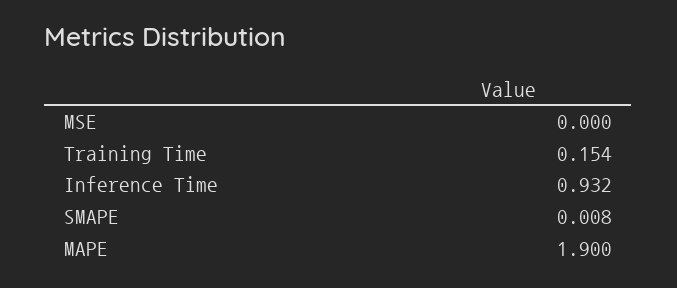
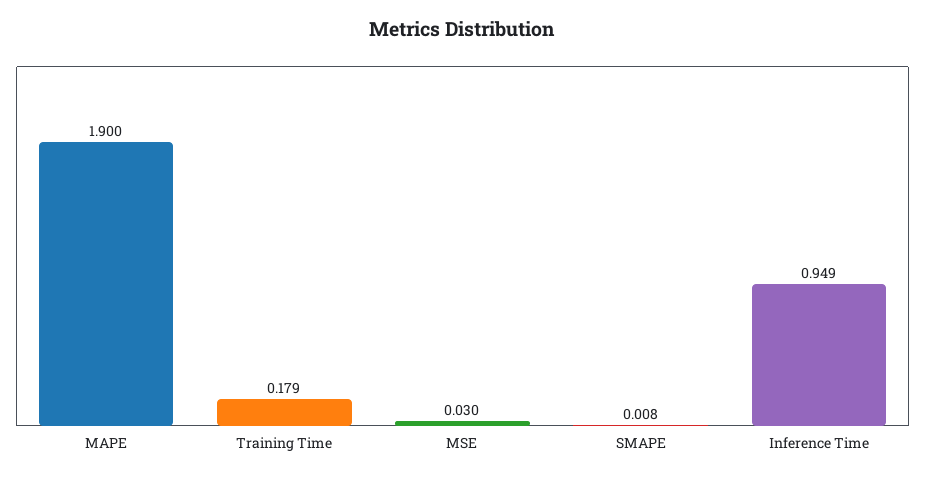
MSE: 0 -> 0.03
Training Time: 0.154 -> 0.179
Inference Time: 0.932 -> 0.949

